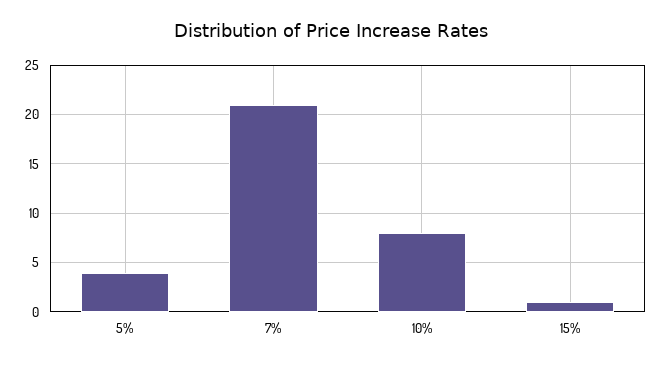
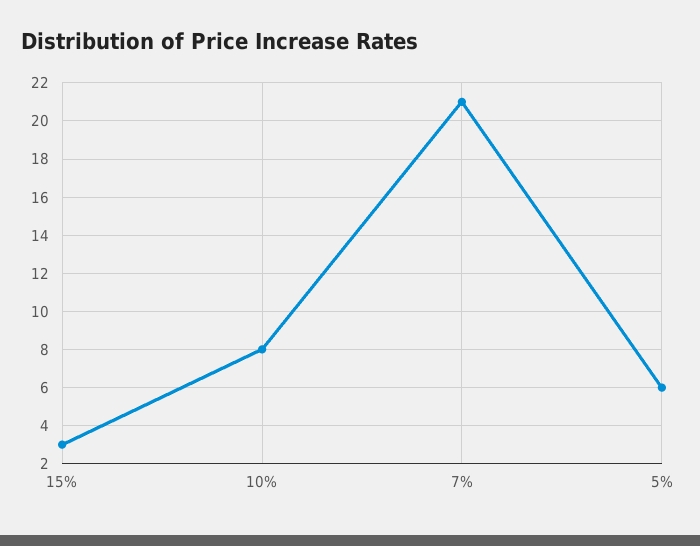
5%: 4 -> 6
15%: 1 -> 3

